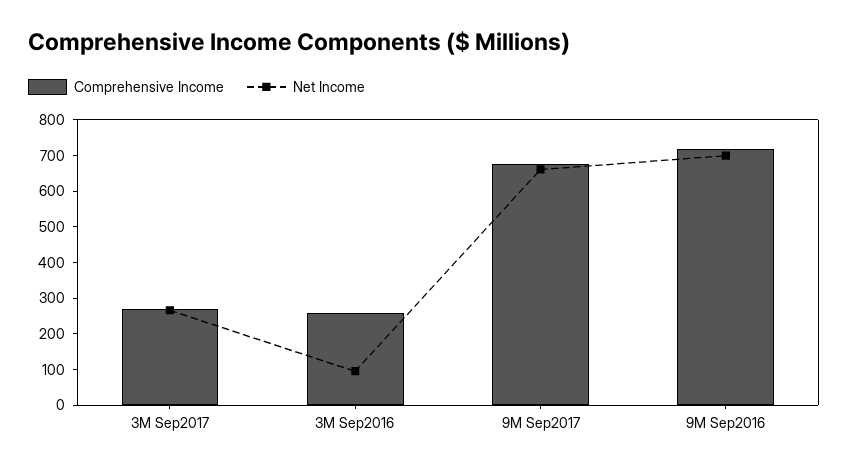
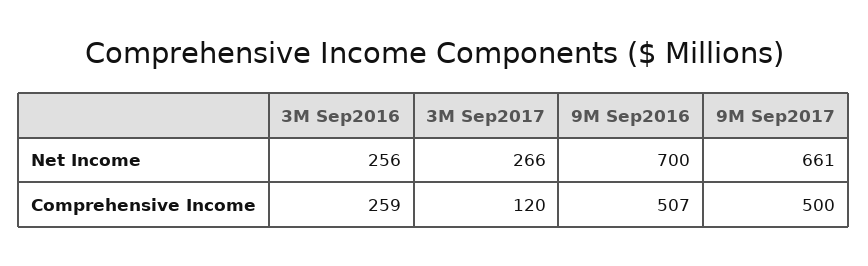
Comprehensive Income, 3M Sep2017: 275 -> 120
Net Income, 3M Sep2016: 100 -> 256
Comprehensive Income, 9M Sep2017: 675 -> 500
Comprehensive Income, 9M Sep2016: 725 -> 507

